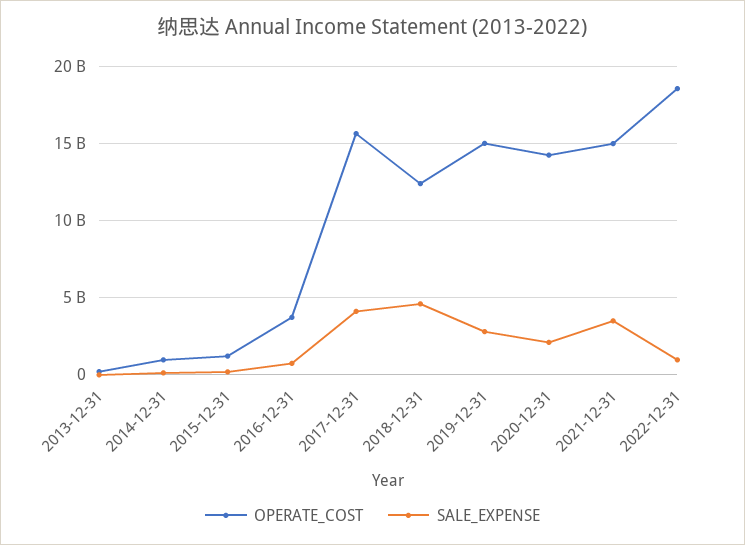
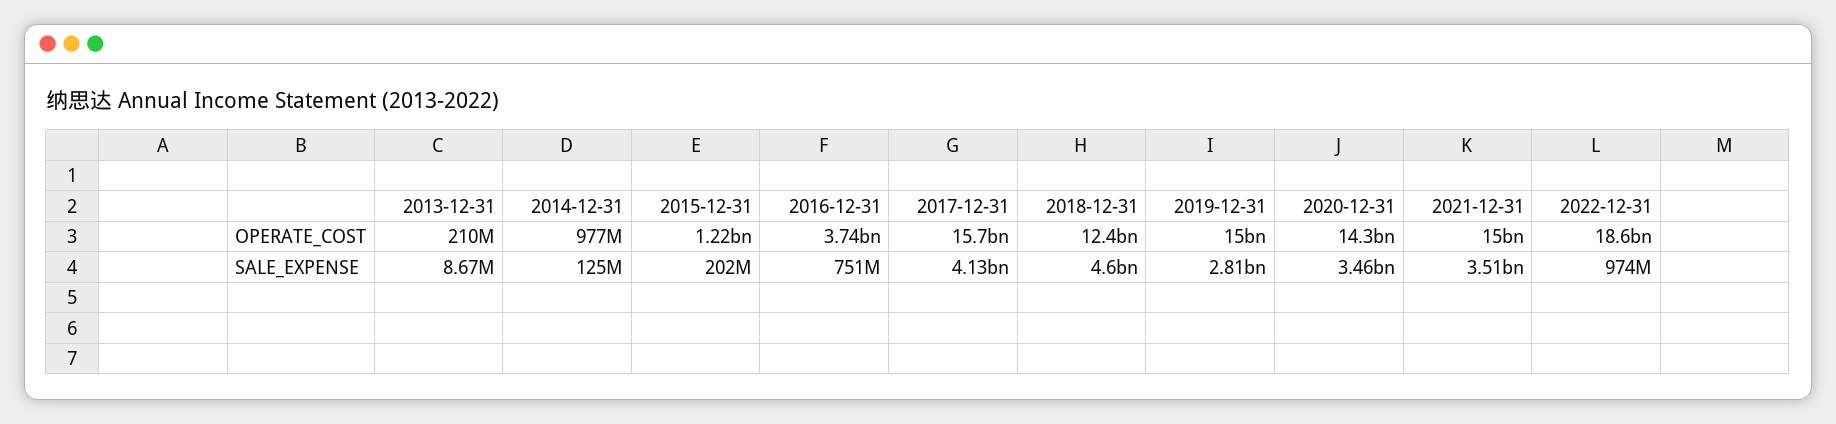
SALE_EXPENSE, 2020-12-31: 2000000000 -> 3460000000

